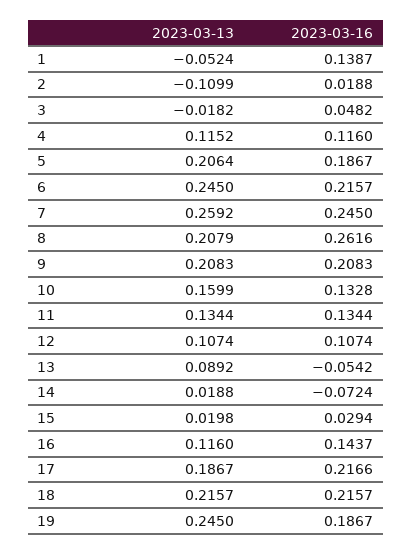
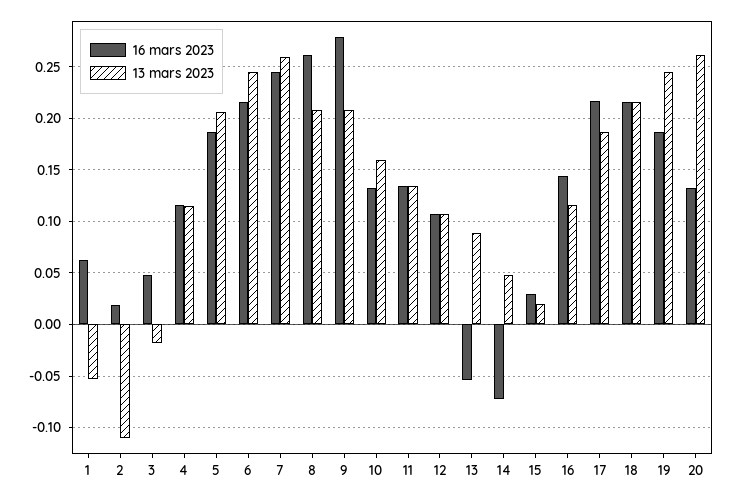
2023-03-16, 1: 0.1387 -> 0.06
2023-03-16, 9: 0.2083 -> 0.28
2023-03-13, 14: 0.0188 -> 0.05
2023-03-16, 20: none -> 0.13
2023-03-13, 20: none -> 0.26

